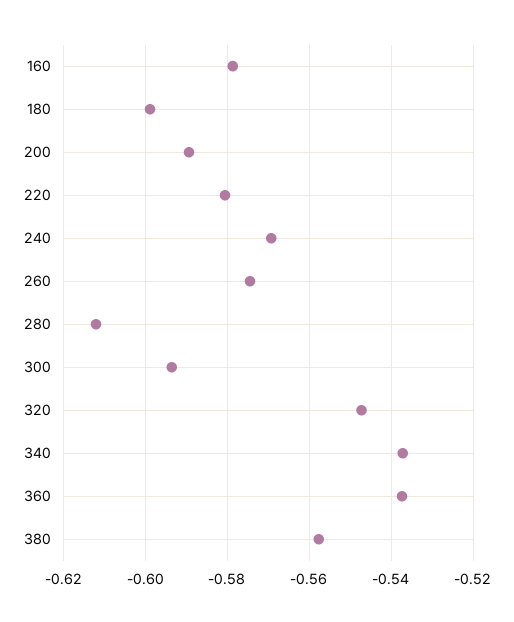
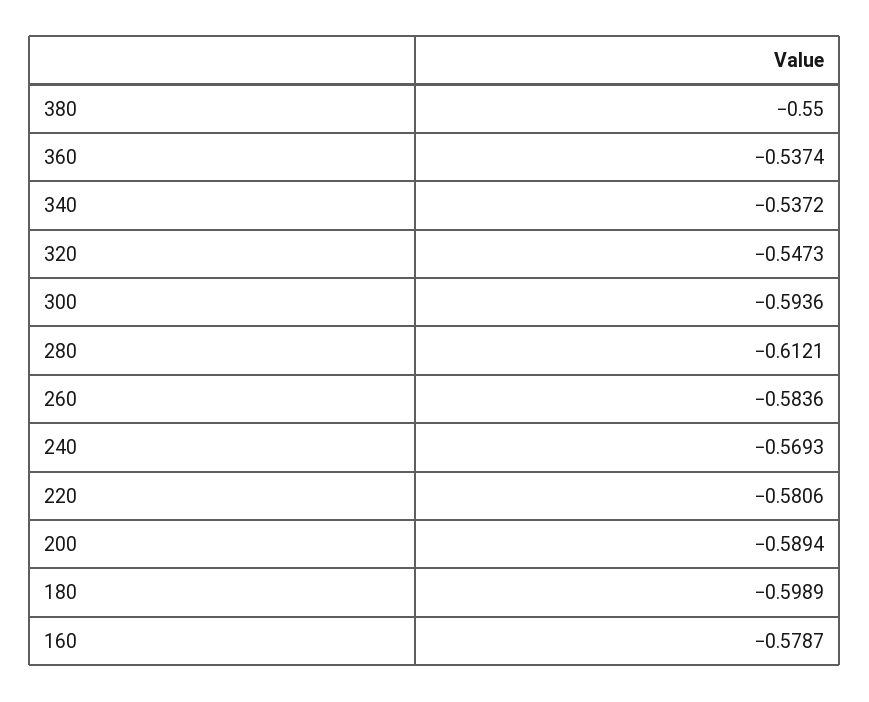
260: -0.574 -> -0.5836
380: -0.558 -> -0.55

